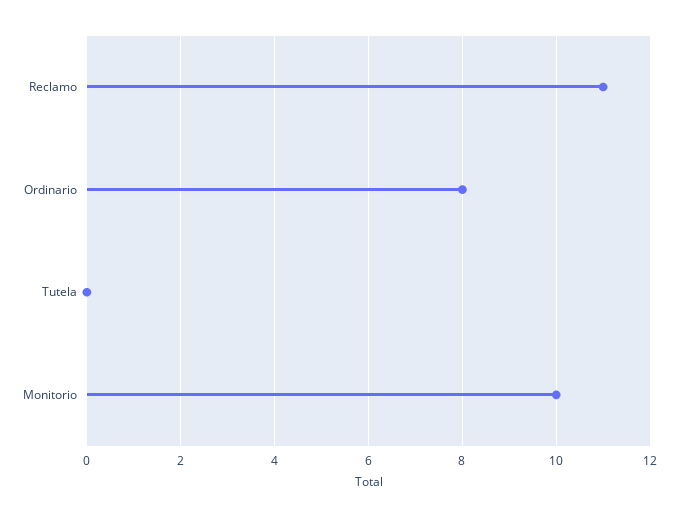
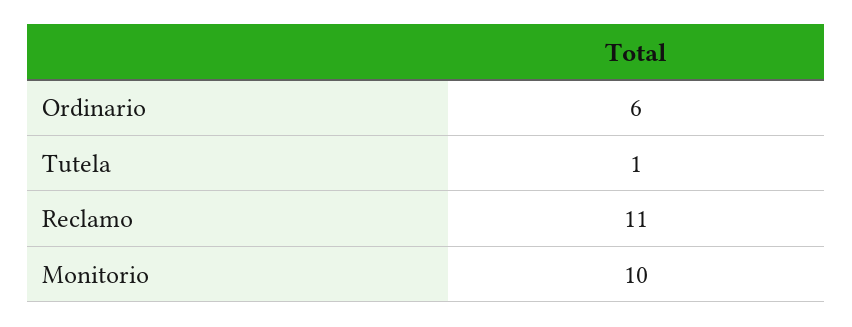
Ordinario: 8 -> 6
Tutela: 0 -> 1

